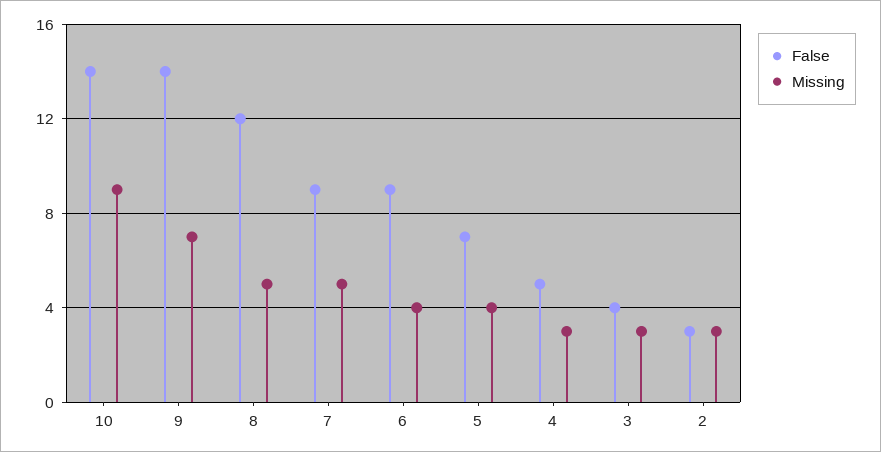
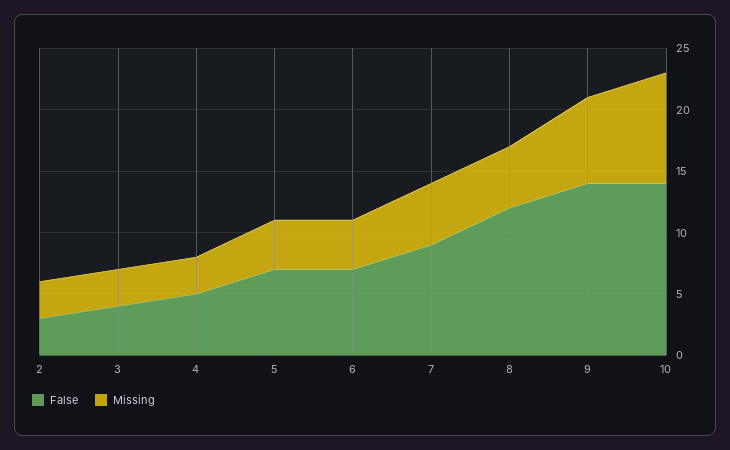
False, 6: 9 -> 7

